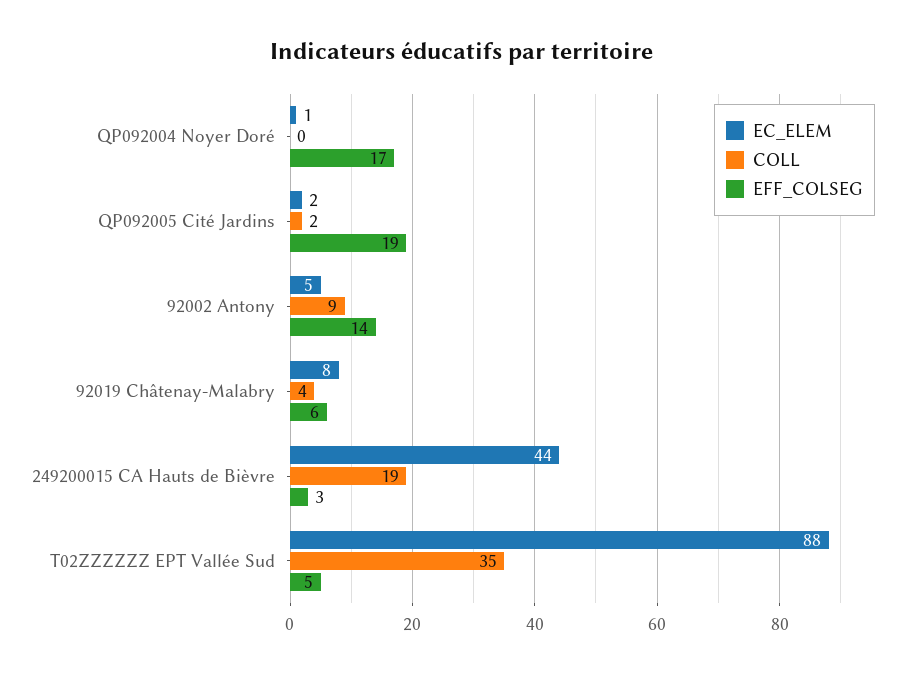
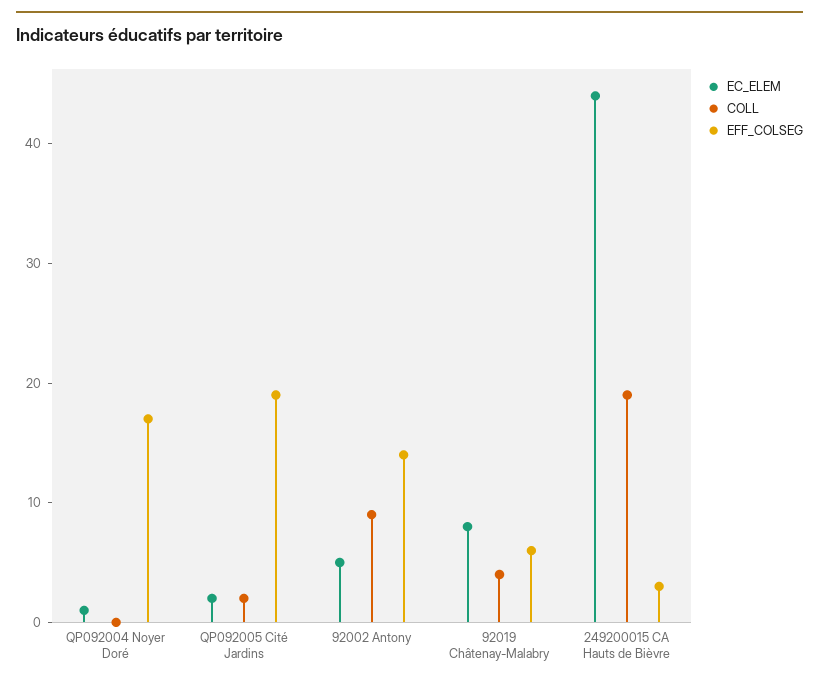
EC_ELEM, T02ZZZZZZ EPT Vallée Sud: 88 -> none
COLL, T02ZZZZZZ EPT Vallée Sud: 35 -> none
EFF_COLSEG, T02ZZZZZZ EPT Vallée Sud: 5 -> none

